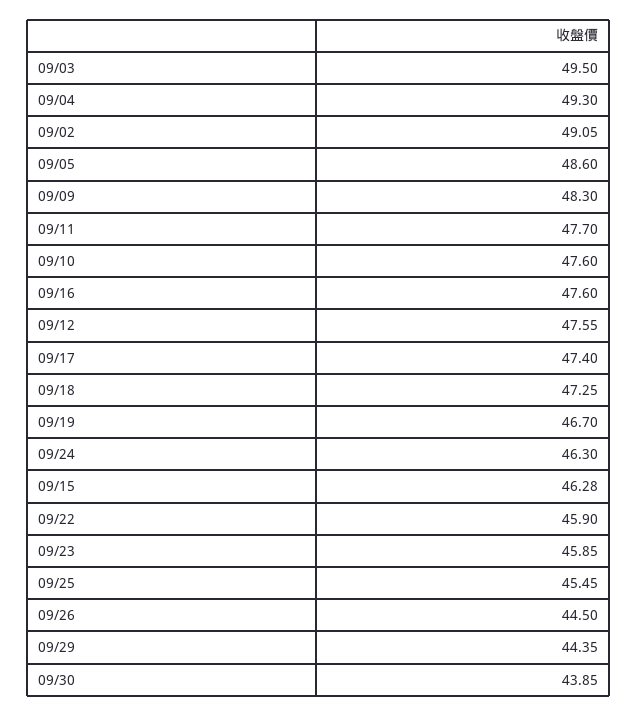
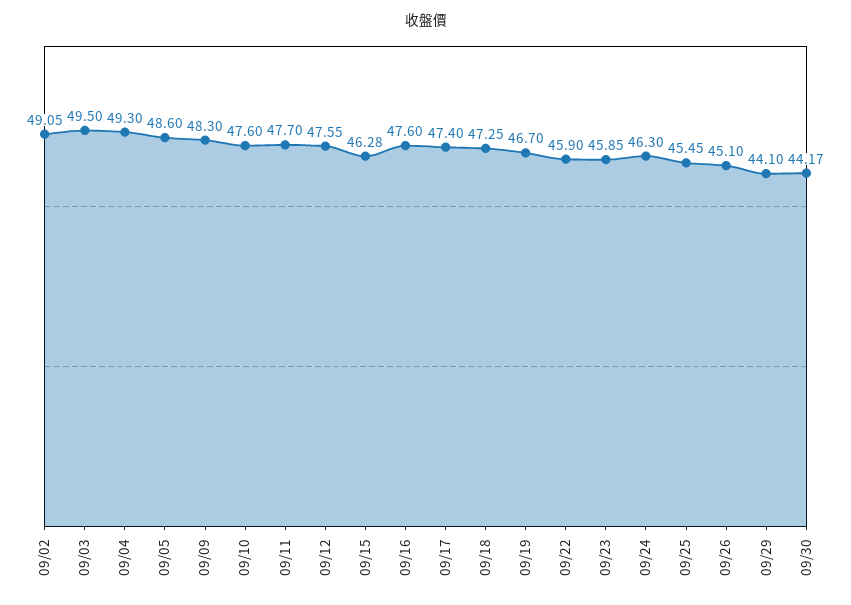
09/26: 44.5 -> 45.1
09/29: 44.35 -> 44.1
09/30: 43.85 -> 44.17

